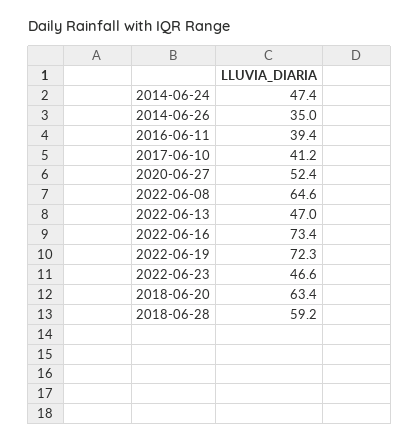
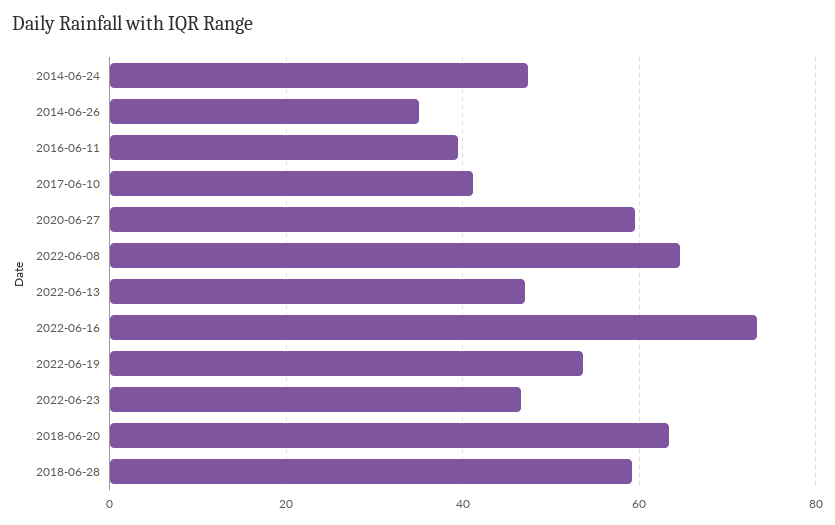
2020-06-27: 52.4 -> 60
2022-06-19: 72.3 -> 54

